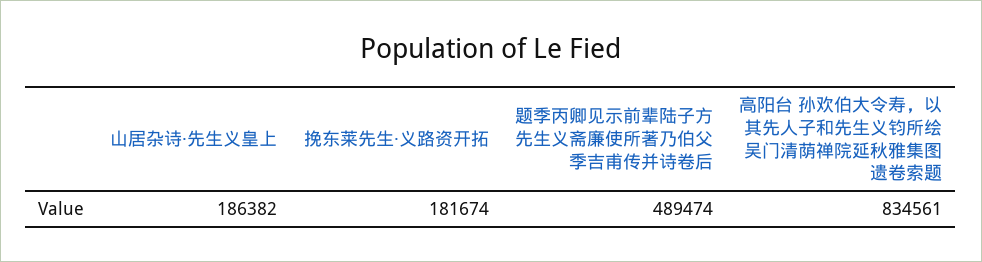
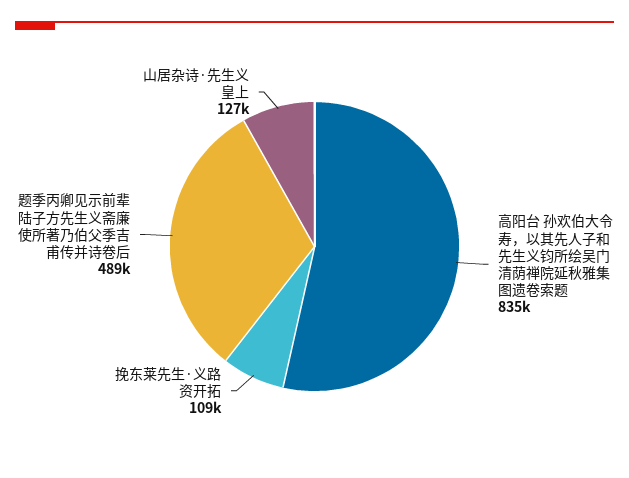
山居杂诗·先生义皇上: 186382 -> 127000
挽东莱先生·义路资开拓: 181674 -> 109000

